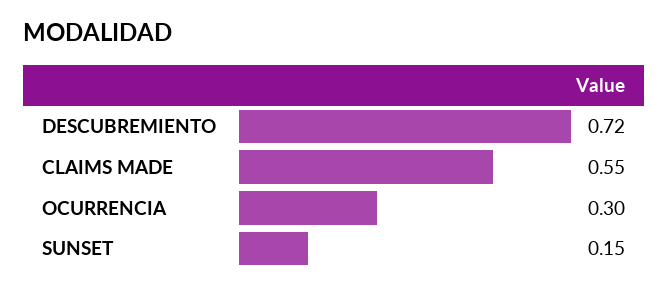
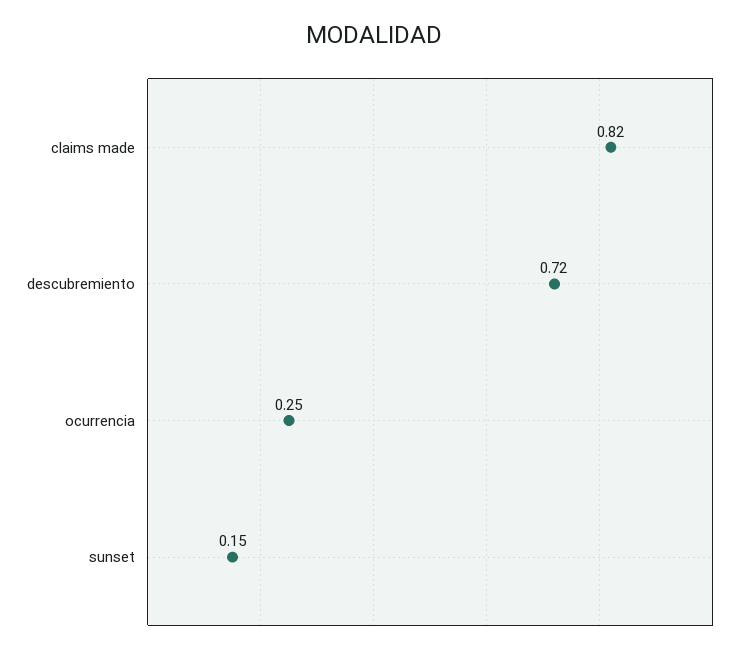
CLAIMS MADE: 0.55 -> 0.82
OCURRENCIA: 0.3 -> 0.25

